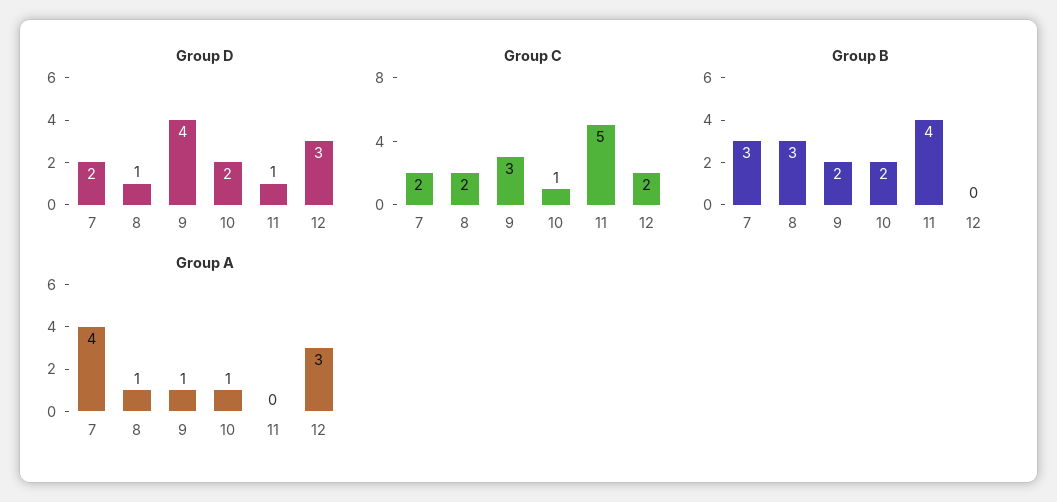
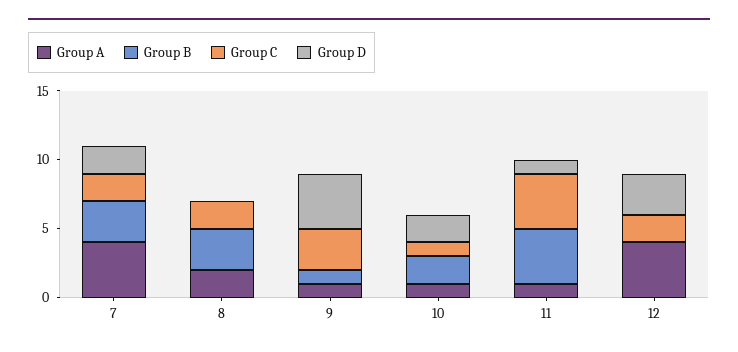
Group D, 8: 1 -> 0
Group C, 11: 5 -> 4
Group B, 9: 2 -> 1
Group A, 8: 1 -> 2
Group A, 11: 0 -> 1
Group A, 12: 3 -> 4

